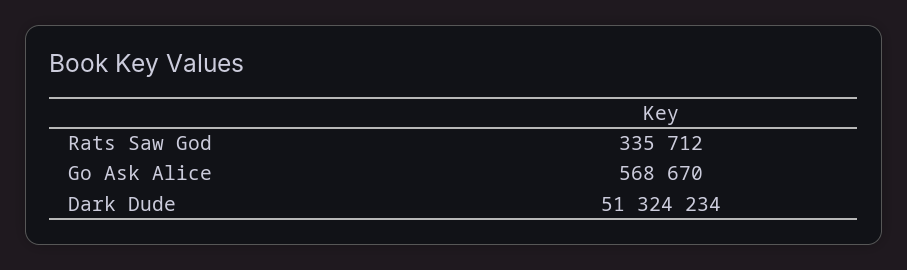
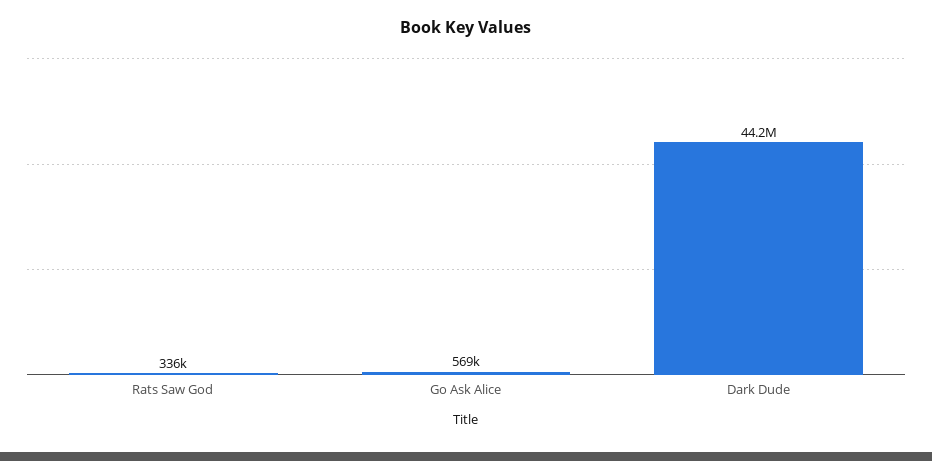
Dark Dude: 51324234 -> 44200000

